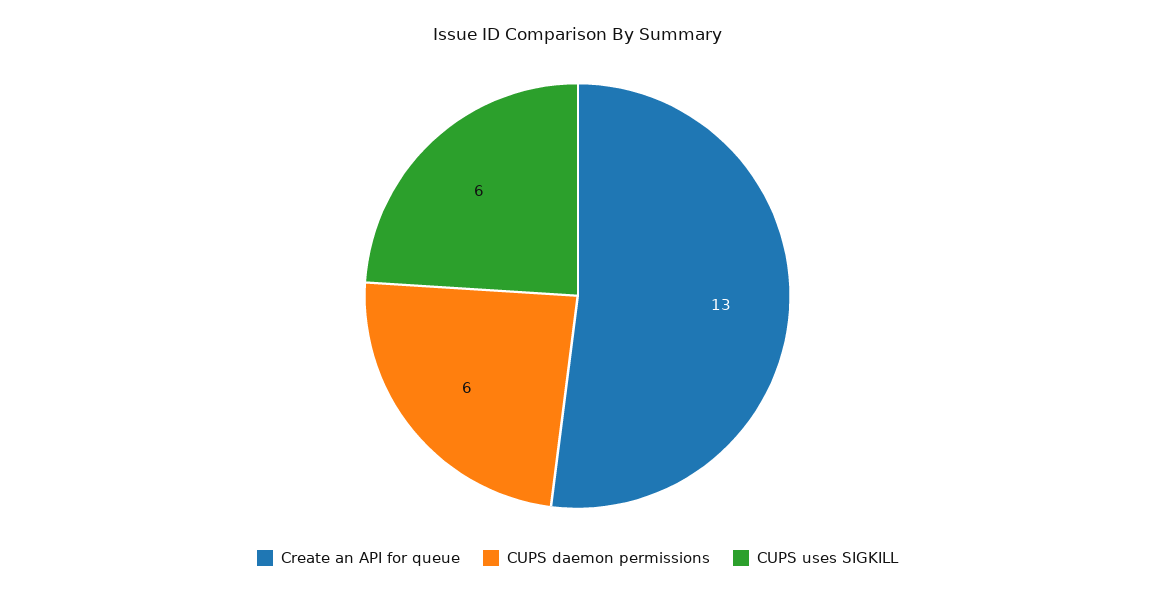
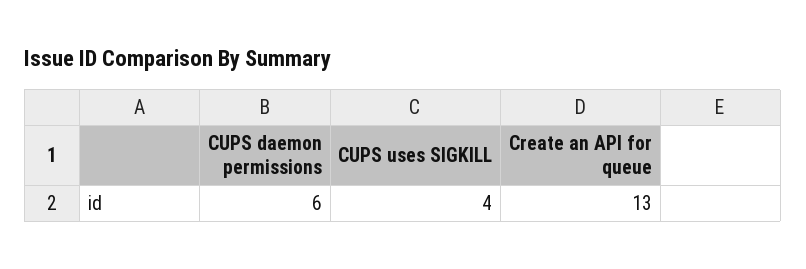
CUPS uses SIGKILL: 6 -> 4

